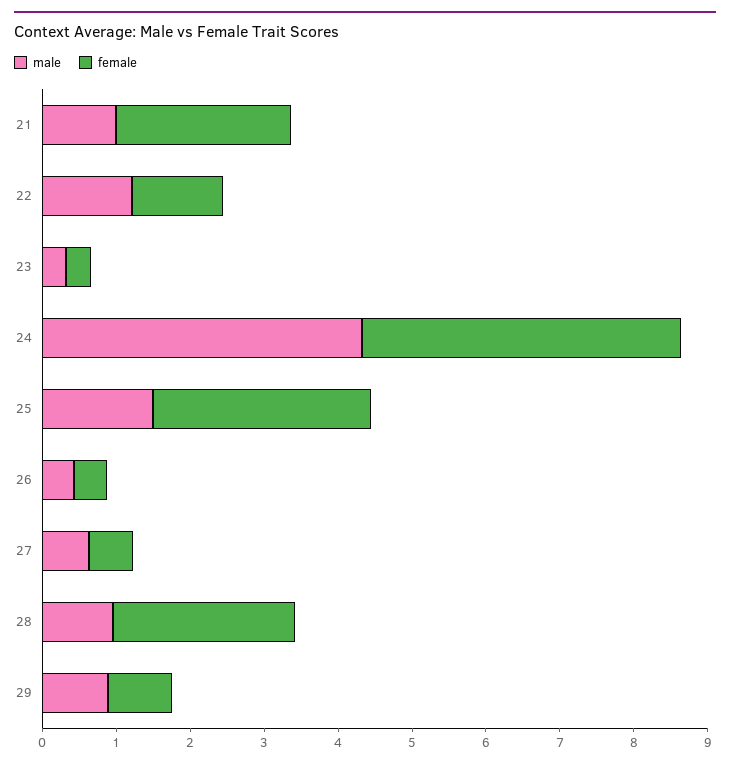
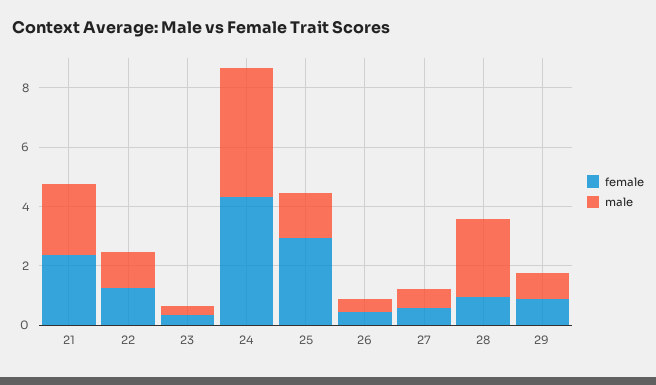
male, 21: 1 -> 2.5
male, 28: 1 -> 2.5
female, 28: 2.4 -> 1

